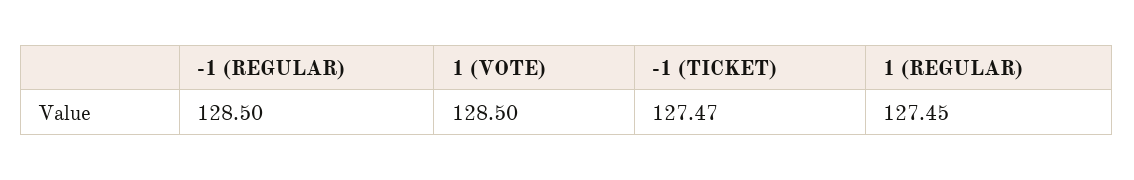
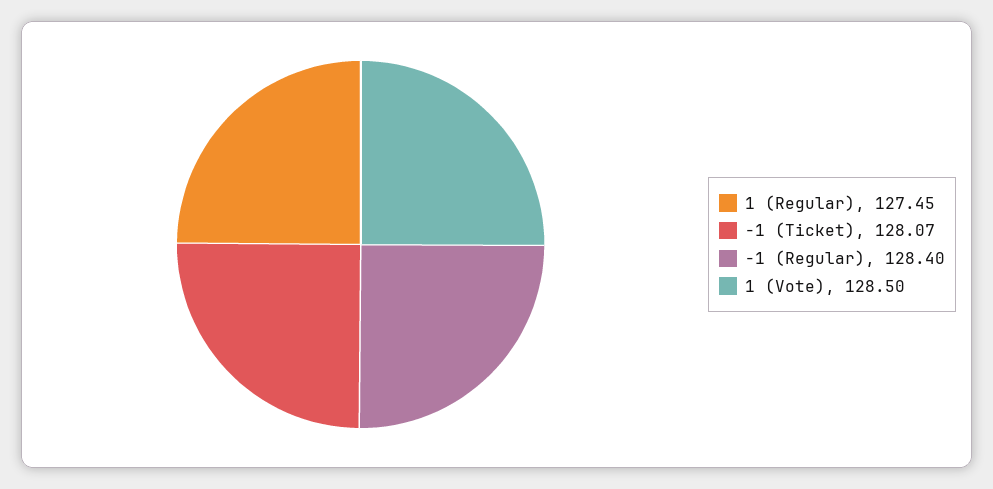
-1 (REGULAR): 128.5 -> 128.4
-1 (TICKET): 127.47 -> 128.07

